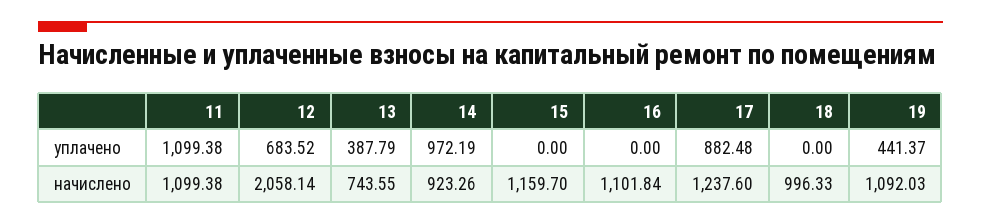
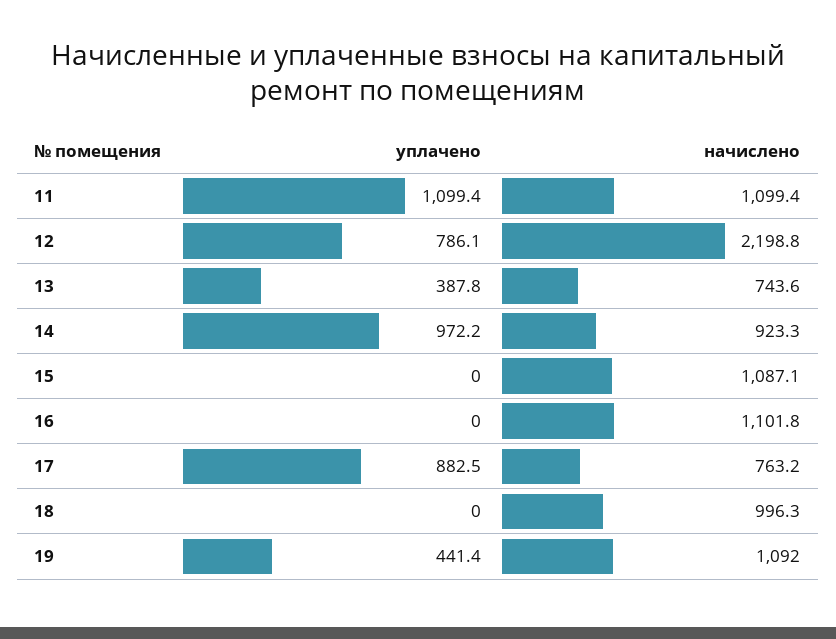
12, уплачено: 683.52 -> 786.1
12, начислено: 2058.14 -> 2198.8
15, начислено: 1159.7 -> 1087.1
17, начислено: 1237.6 -> 763.2

